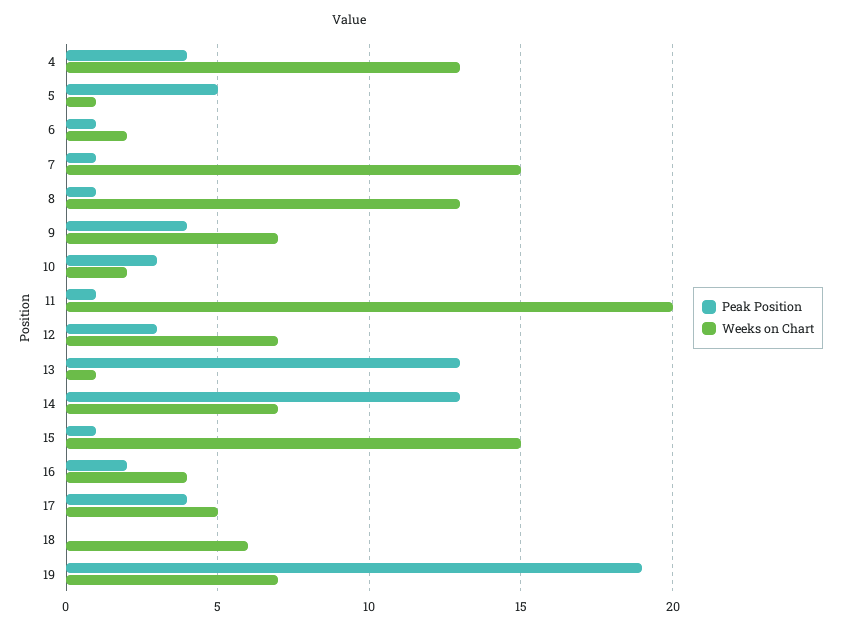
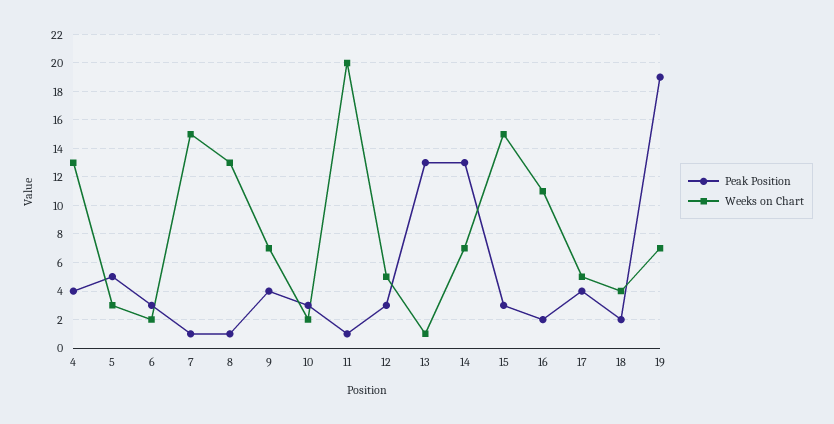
Weeks on Chart, 5: 1 -> 3
Peak Position, 6: 1 -> 3
Weeks on Chart, 12: 7 -> 5
Peak Position, 15: 1 -> 3
Weeks on Chart, 16: 4 -> 11
Peak Position, 18: 0 -> 2
Weeks on Chart, 18: 6 -> 4

